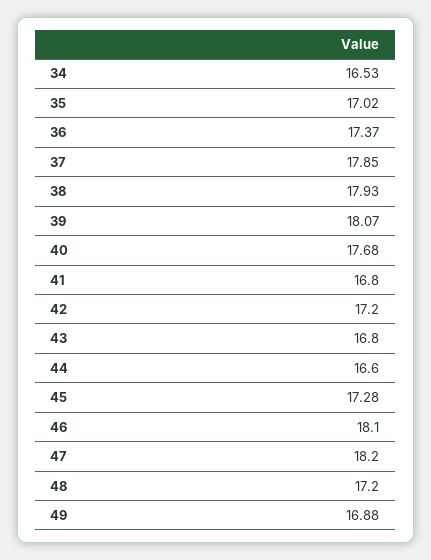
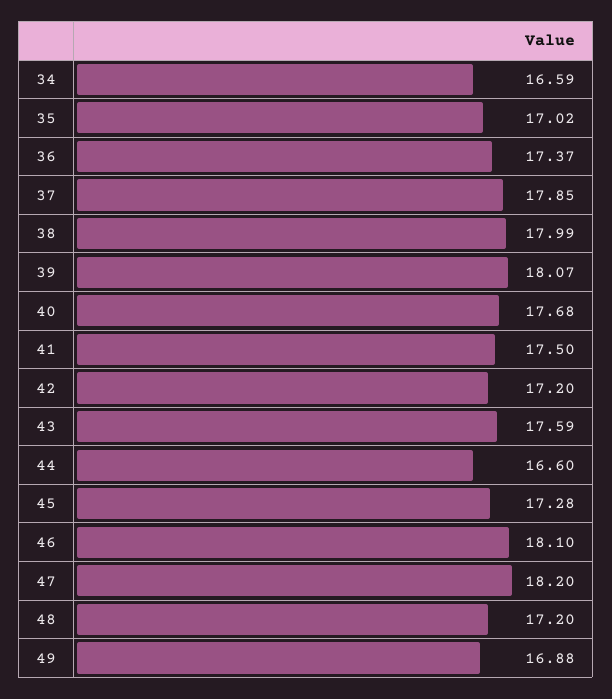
34: 16.53 -> 16.59
38: 17.93 -> 17.99
41: 16.8 -> 17.5
43: 16.8 -> 17.59

